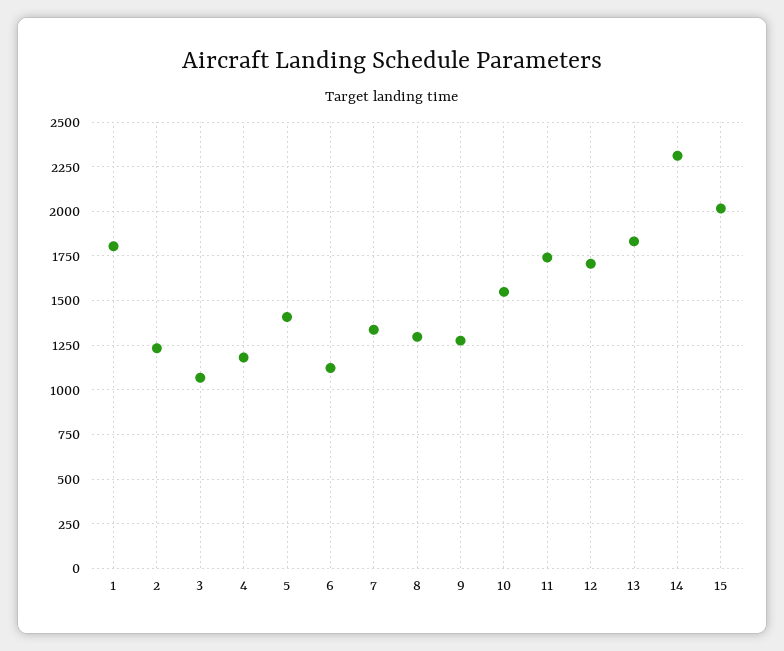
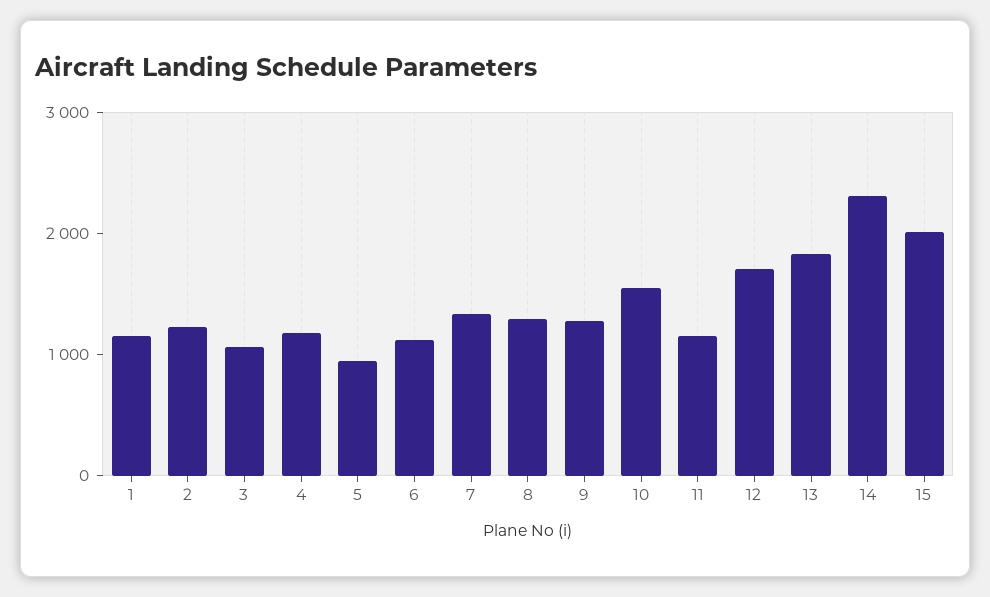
1: 1800 -> 1200
5: 1400 -> 1000
11: 1750 -> 1200

